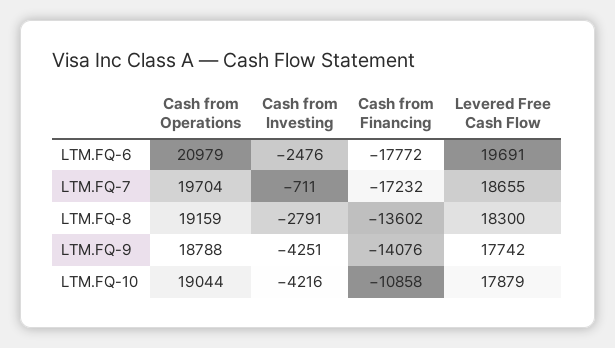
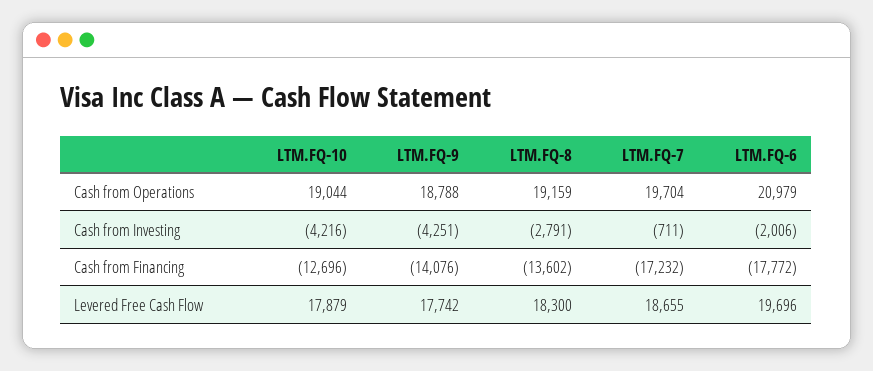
Cash from Investing, LTM.FQ-6: -2476 -> -2006
Levered Free Cash Flow, LTM.FQ-6: 19691 -> 19696
Cash from Financing, LTM.FQ-10: -10858 -> -12696

